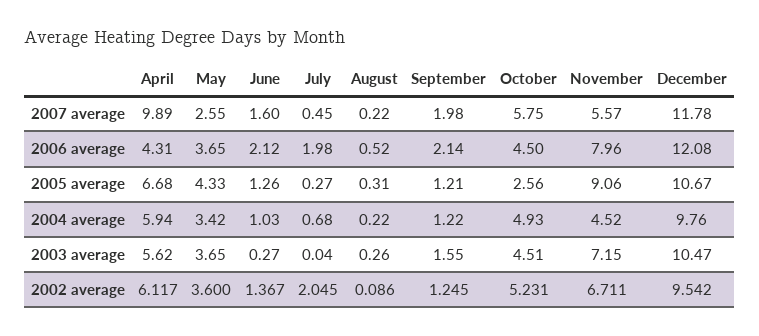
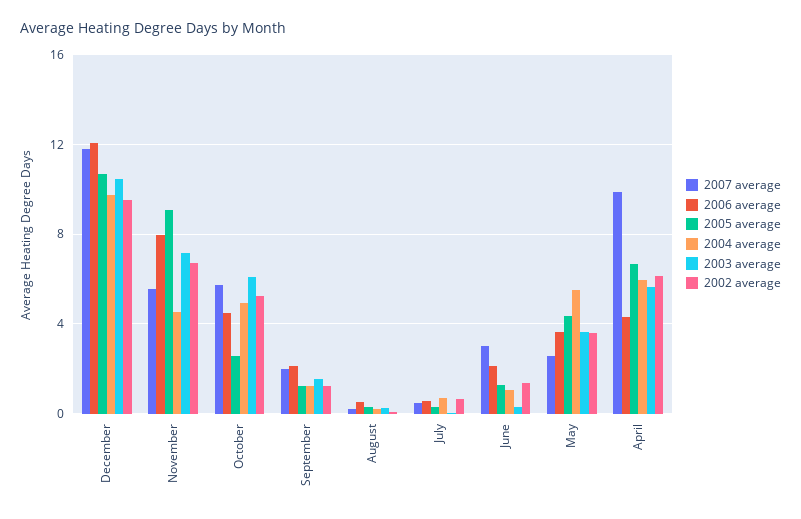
2007 average, June: 1.6 -> 3
2006 average, July: 1.98 -> 0.5
2004 average, May: 3.42 -> 5.5
2003 average, October: 4.51 -> 6
2002 average, July: 2.045 -> 0.5

